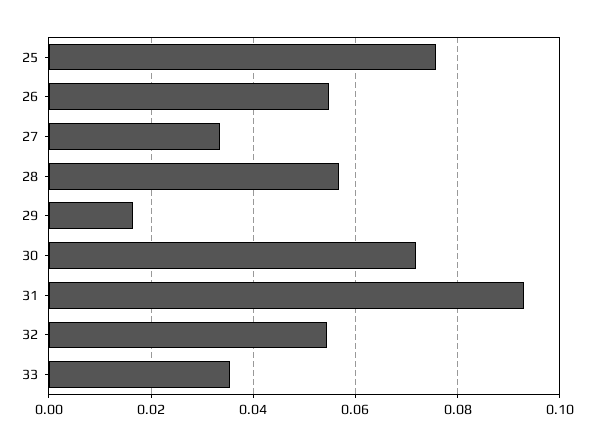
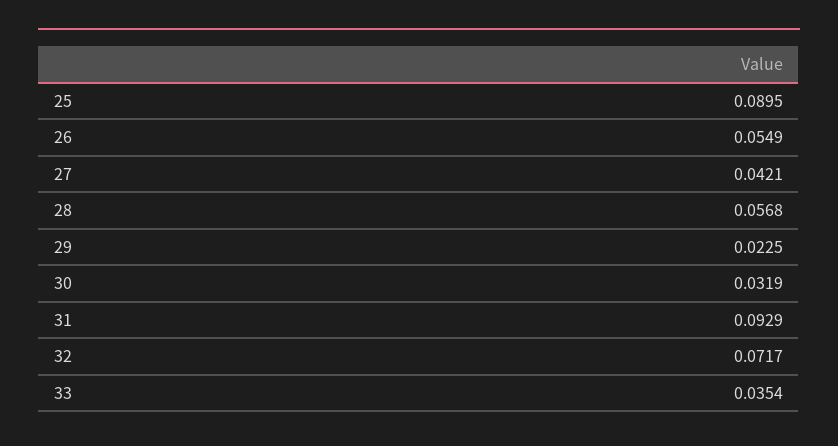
25: 0.076 -> 0.0895
27: 0.034 -> 0.0421
29: 0.016 -> 0.0225
30: 0.072 -> 0.0319
32: 0.054 -> 0.0717

